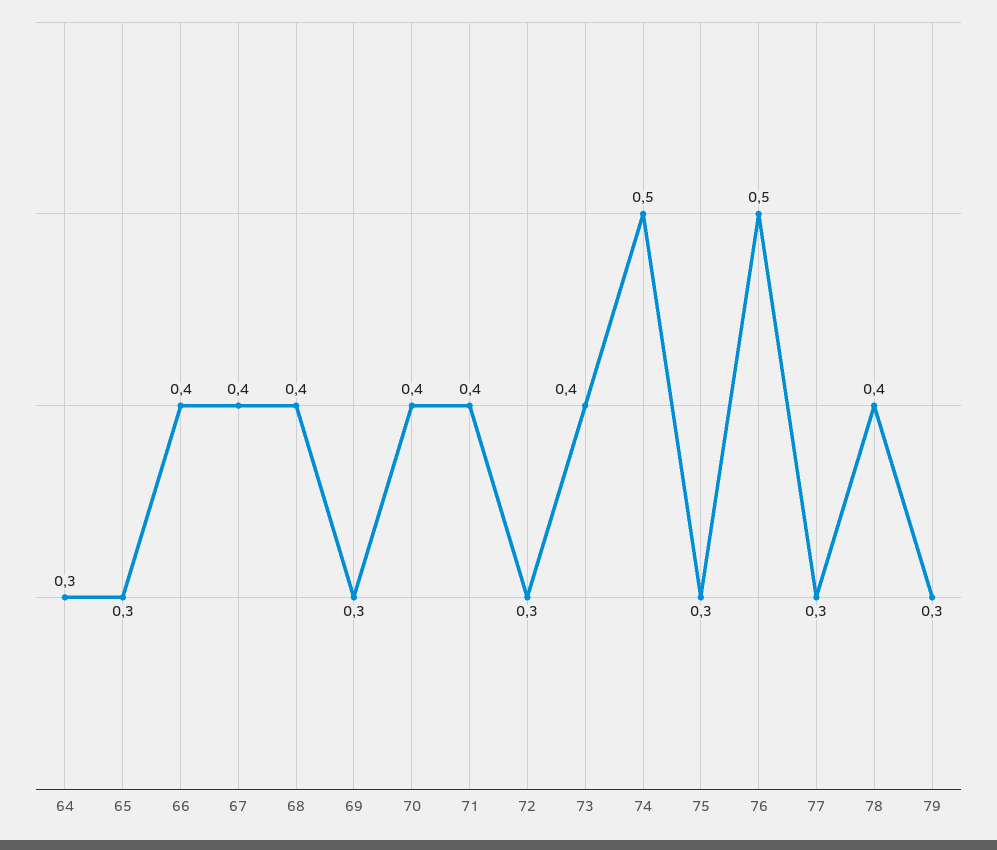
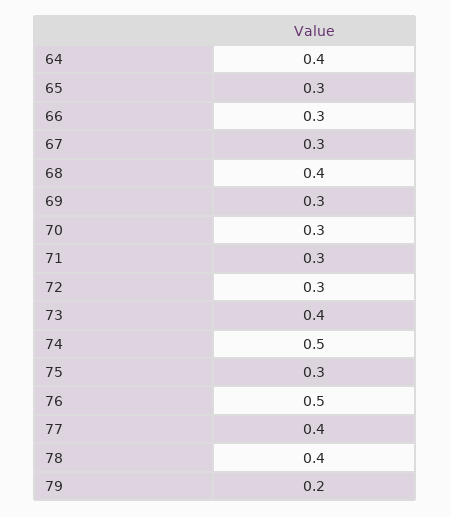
64: 0.3 -> 0.4
66: 0.4 -> 0.3
67: 0.4 -> 0.3
70: 0.4 -> 0.3
71: 0.4 -> 0.3
77: 0.3 -> 0.4
79: 0.3 -> 0.2

